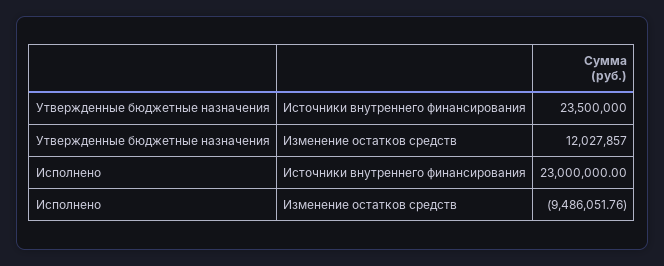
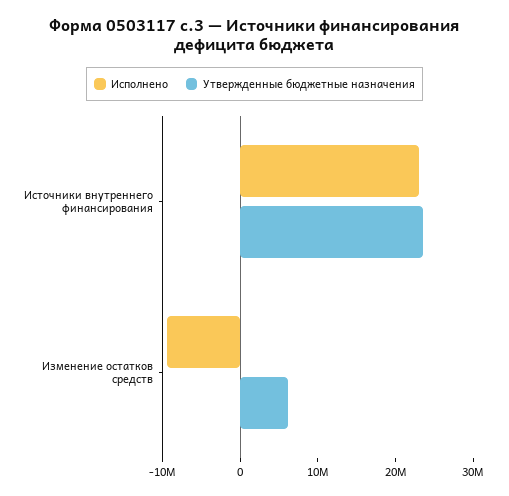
Утвержденные бюджетные назначения, Изменение остатков средств: 12027857 -> 6000000

